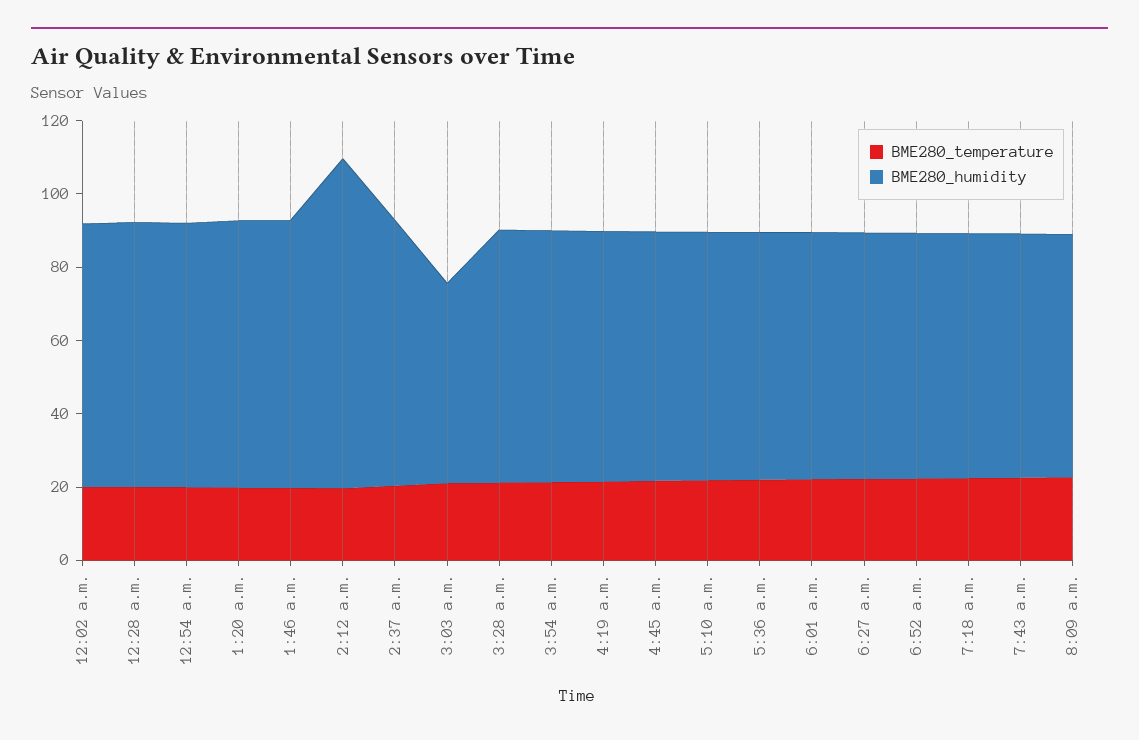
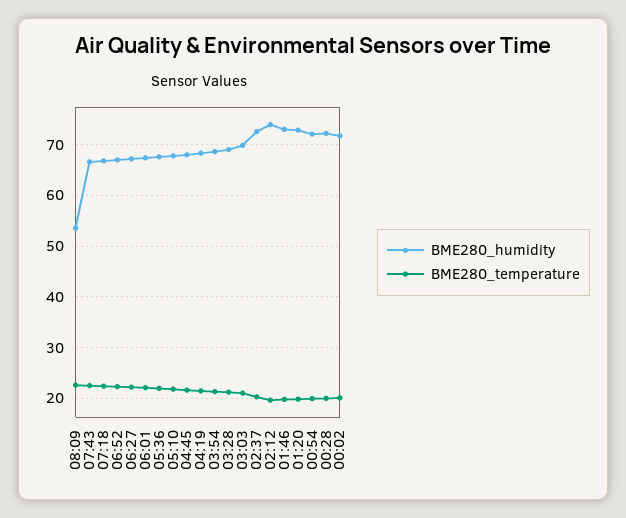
BME280_humidity, 2:12 a.m.: 90 -> 74
BME280_humidity, 3:03 a.m.: 55 -> 70
BME280_humidity, 8:09 a.m.: 65 -> 54

